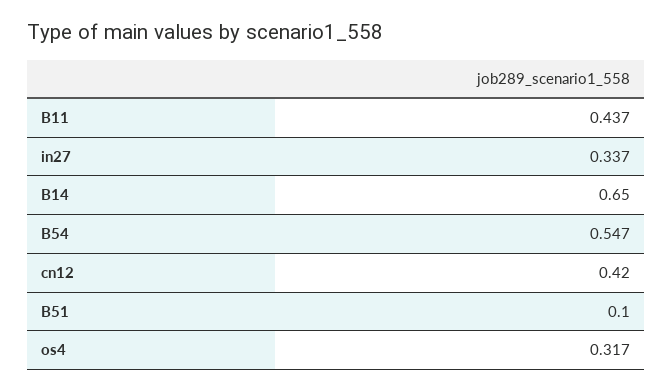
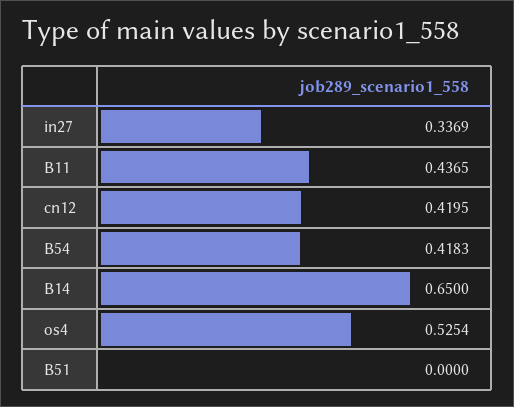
B54: 0.547 -> 0.4183
B51: 0.1 -> 0
os4: 0.317 -> 0.5254

